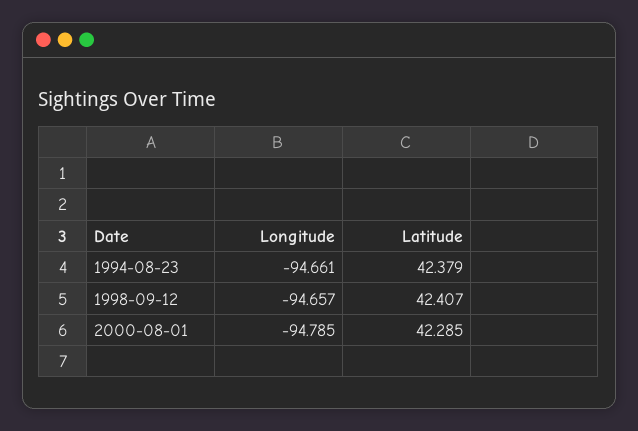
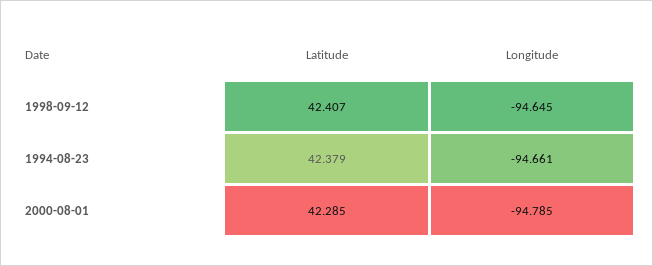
Longitude, 1998-09-12: -94.657 -> -94.645

